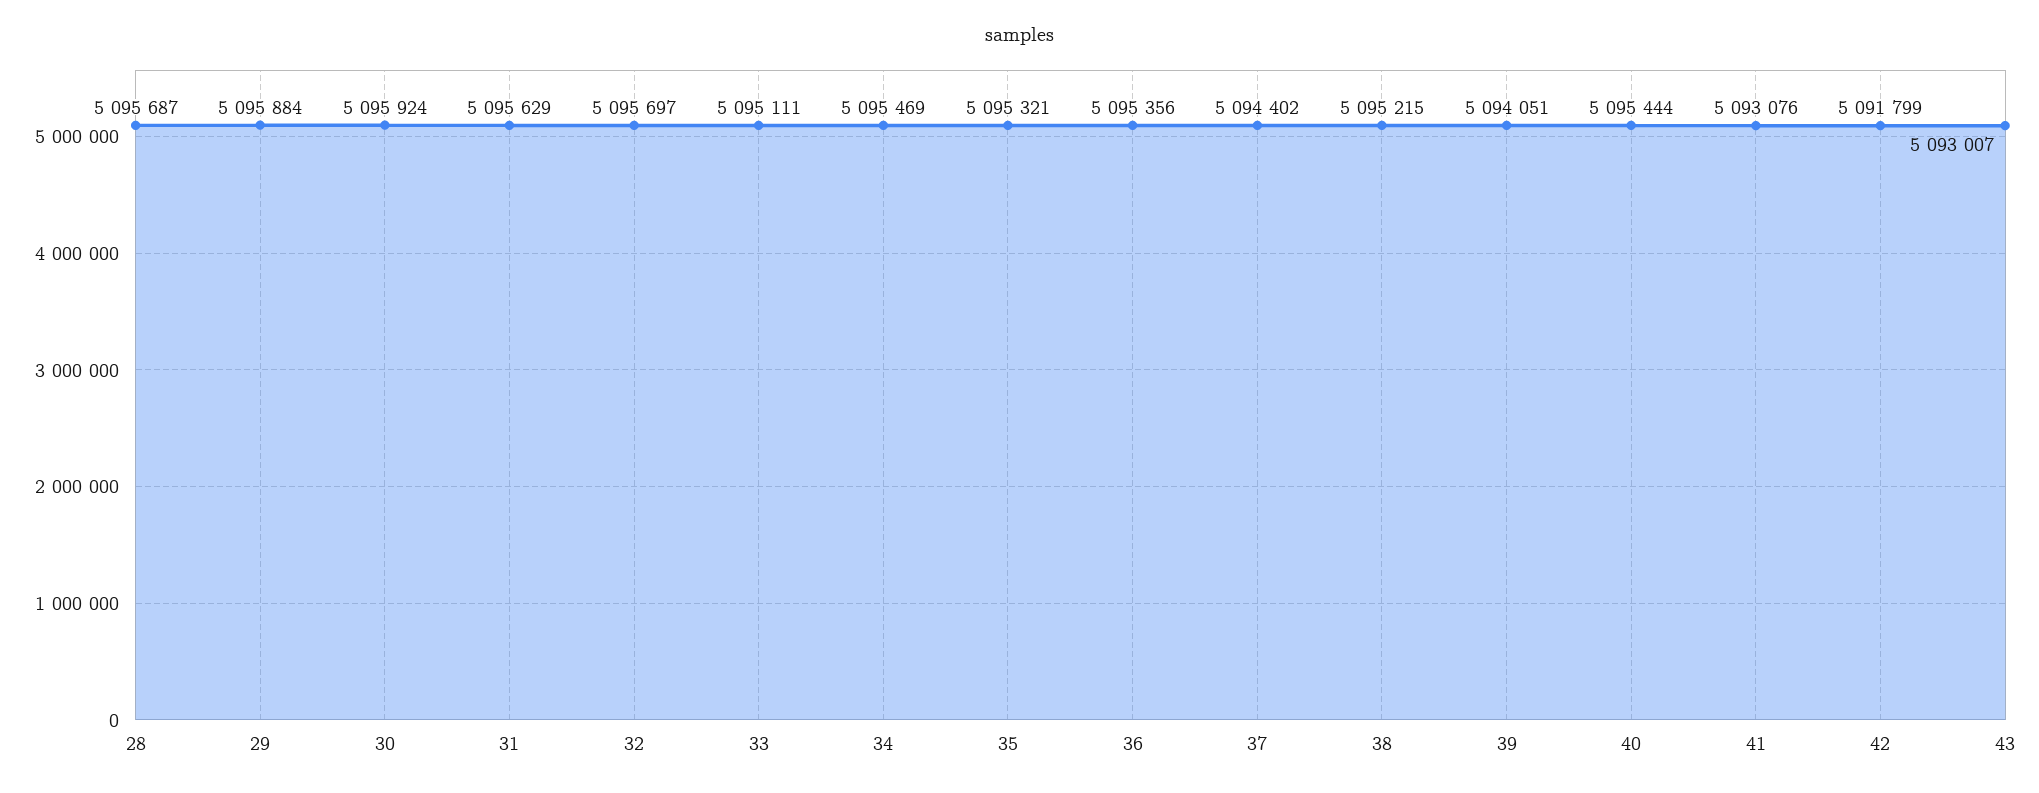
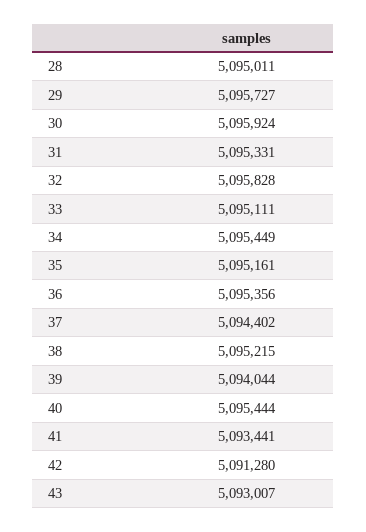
28: 5095687 -> 5095011
29: 5095884 -> 5095727
31: 5095629 -> 5095331
32: 5095697 -> 5095828
34: 5095469 -> 5095449
35: 5095321 -> 5095161
39: 5094051 -> 5094044
41: 5093076 -> 5093441
42: 5091799 -> 5091280

